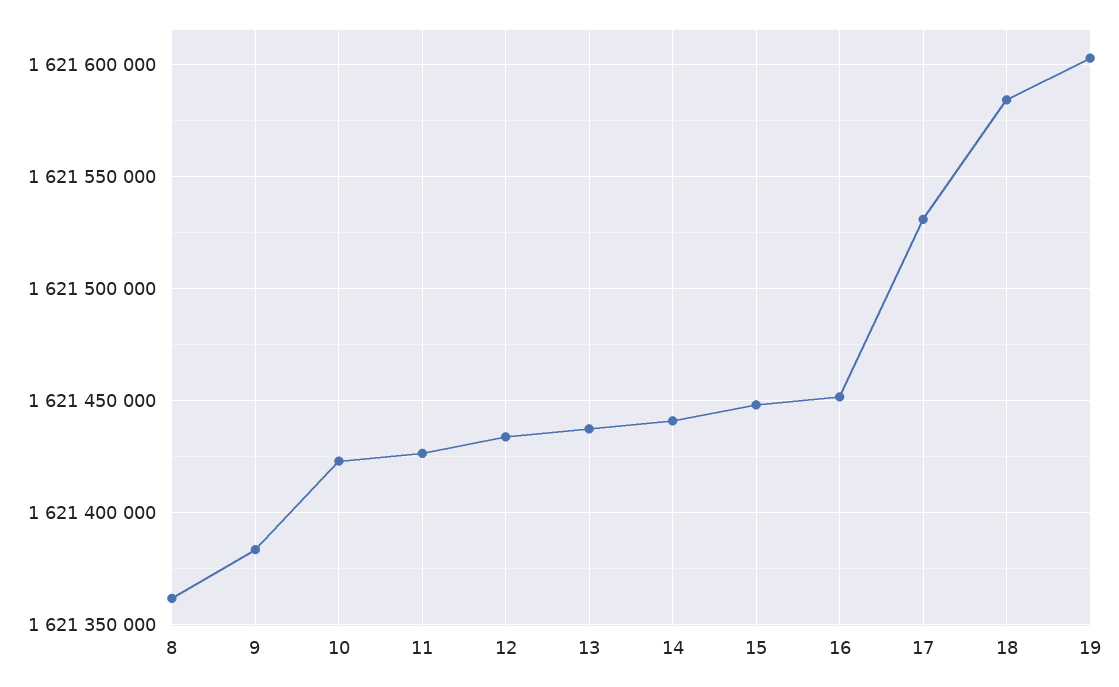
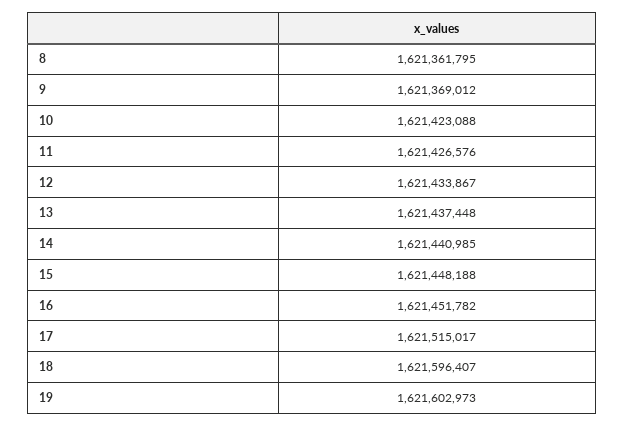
9: 1621385000 -> 1621369012
17: 1621530000 -> 1621515017
18: 1621585000 -> 1621596407

